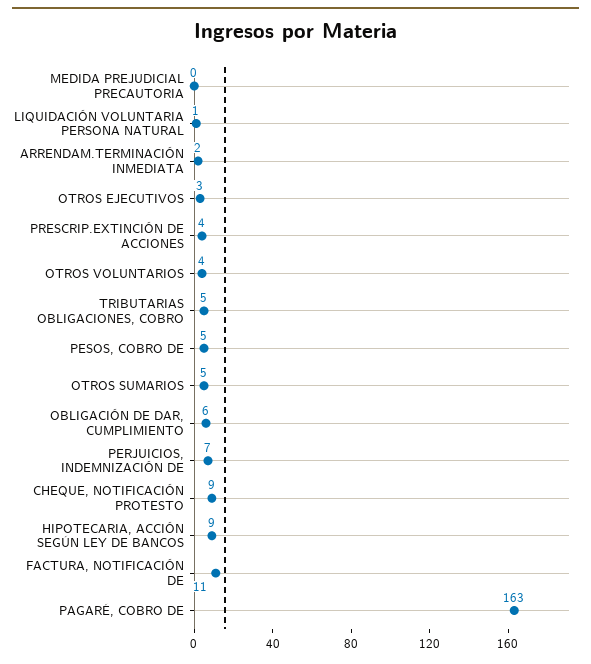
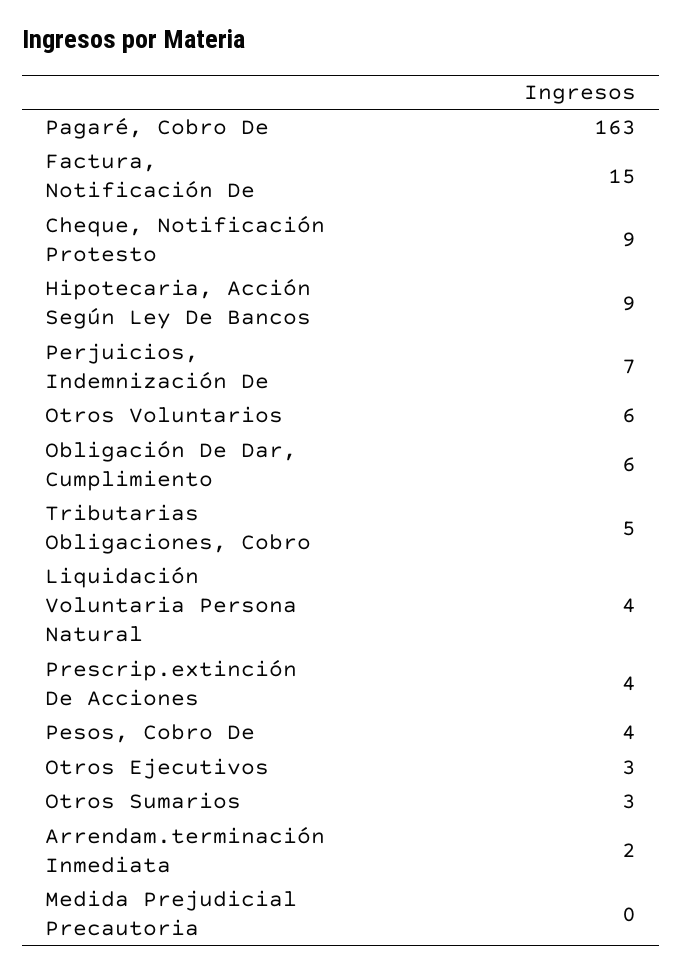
LIQUIDACIÓN VOLUNTARIA PERSONA NATURAL: 1 -> 4
OTROS VOLUNTARIOS: 4 -> 6
PESOS, COBRO DE: 5 -> 4
OTROS SUMARIOS: 5 -> 3
FACTURA, NOTIFICACIÓN DE: 11 -> 15

